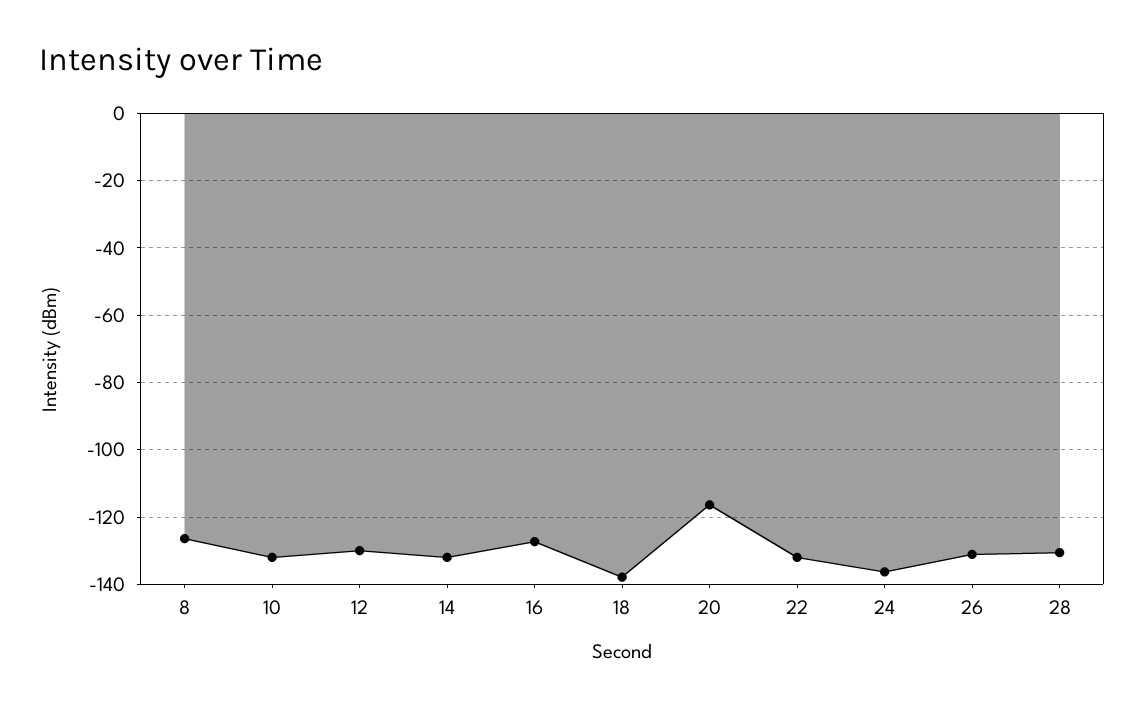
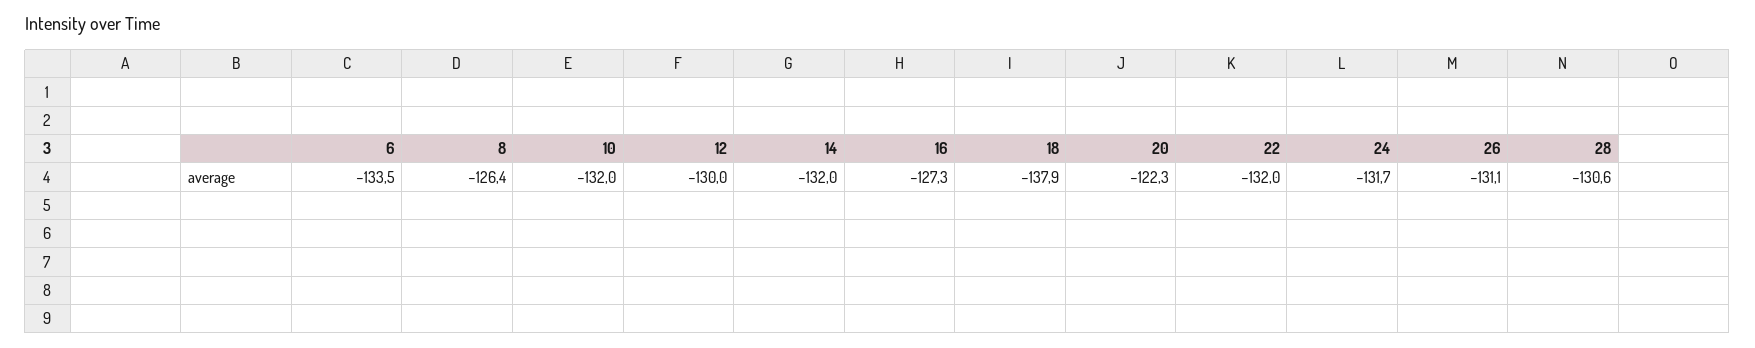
20: -116 -> -122.3
24: -136 -> -131.7
6: none -> -133.5

